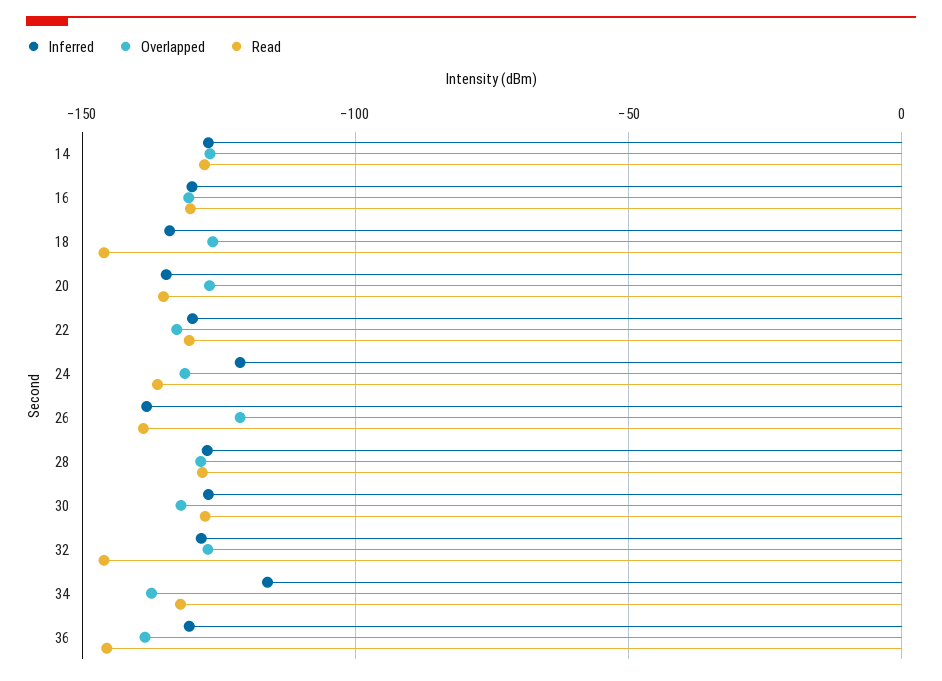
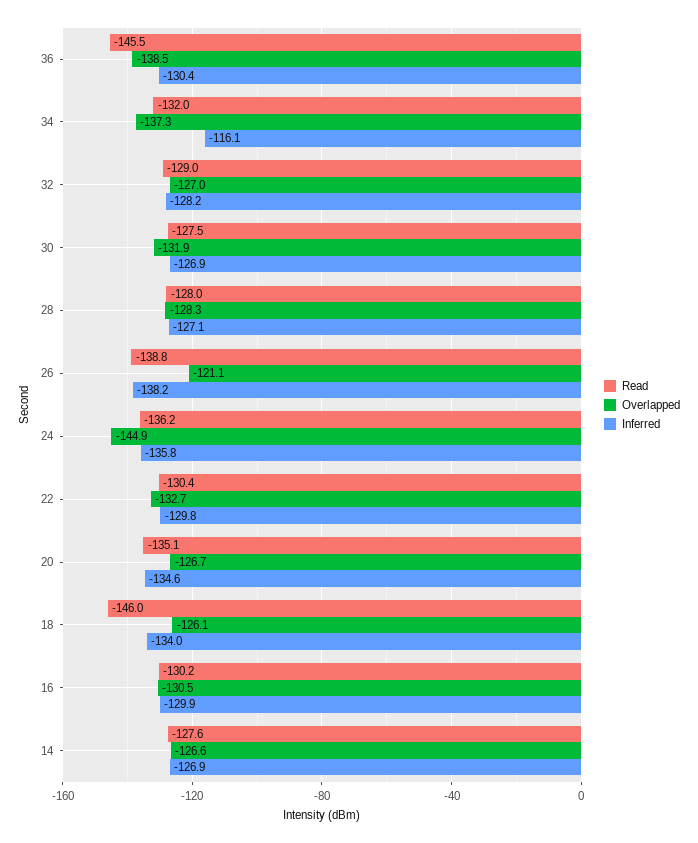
Inferred, 24: -120 -> -135.8
Overlapped, 24: -130 -> -144.9
Read, 32: -145 -> -129

